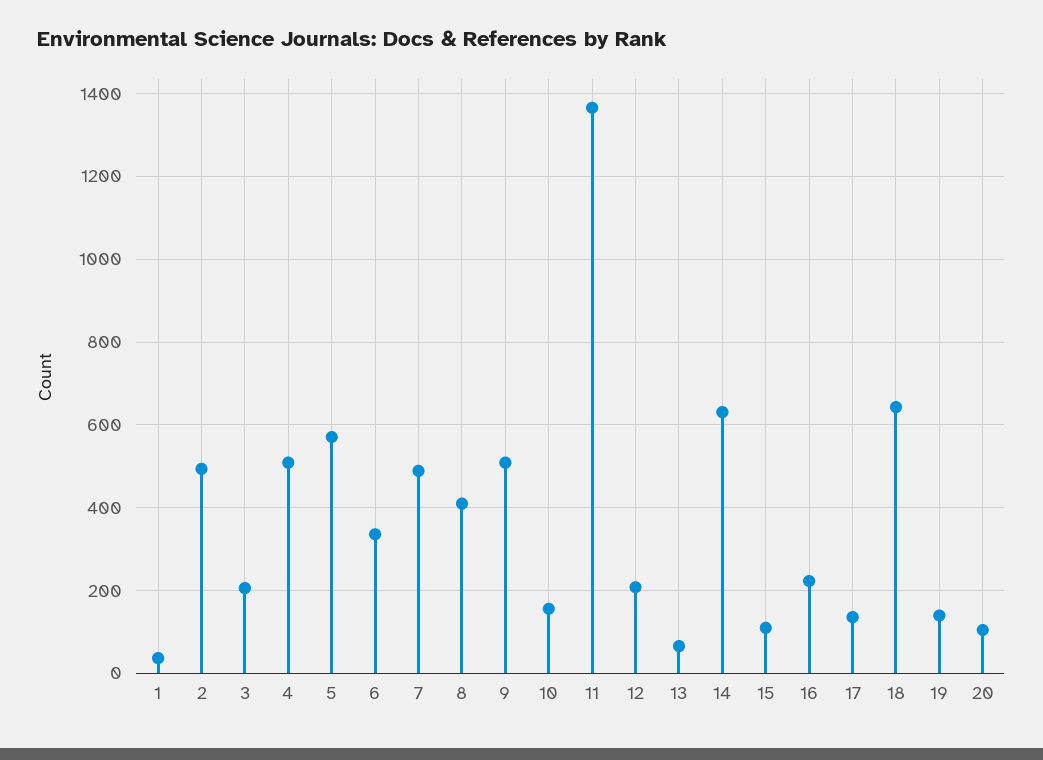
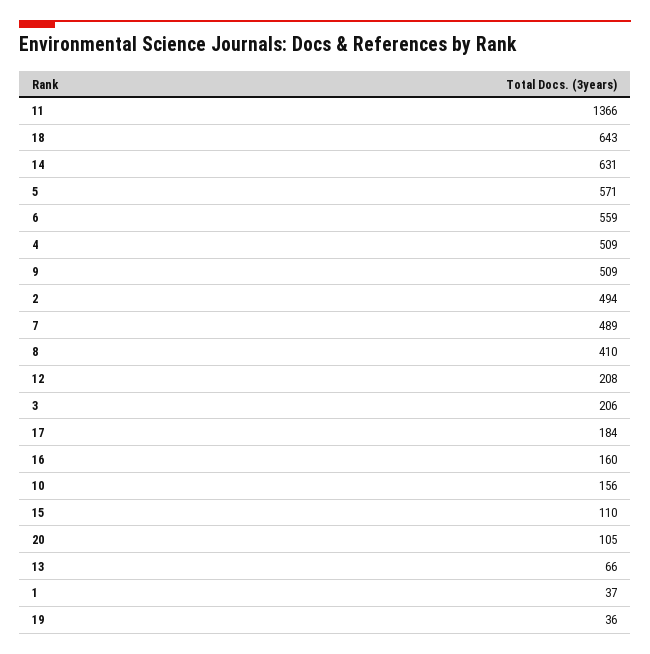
6: 340 -> 559
16: 220 -> 160
17: 140 -> 184
19: 140 -> 36

